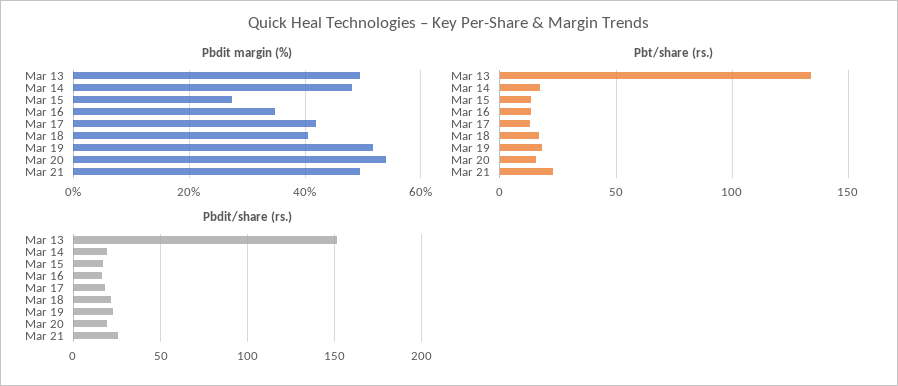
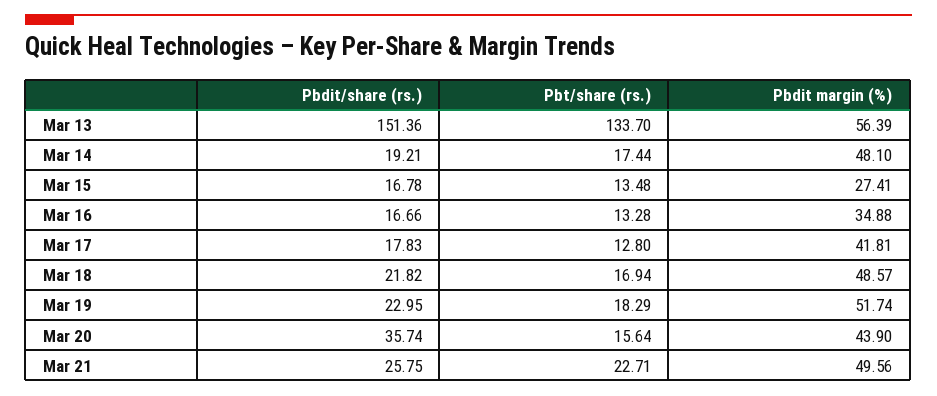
Pbdit margin (%), Mar 13: 50 -> 56.39
Pbdit margin (%), Mar 18: 40 -> 48.57
Pbdit margin (%), Mar 20: 54 -> 43.9
Pbdit/share (rs.), Mar 20: 20 -> 35.74

